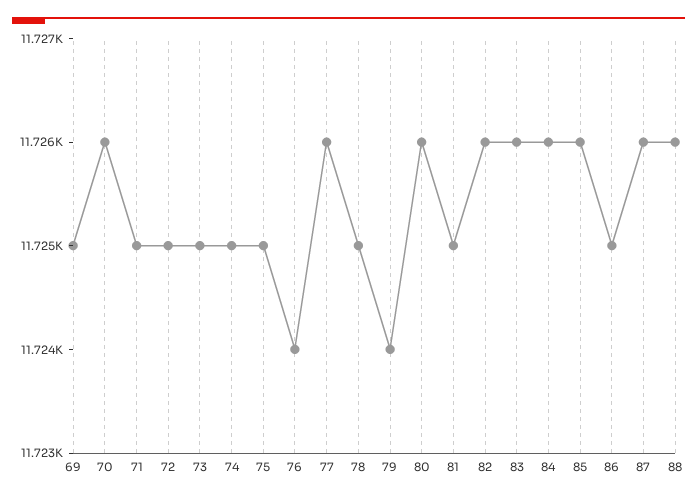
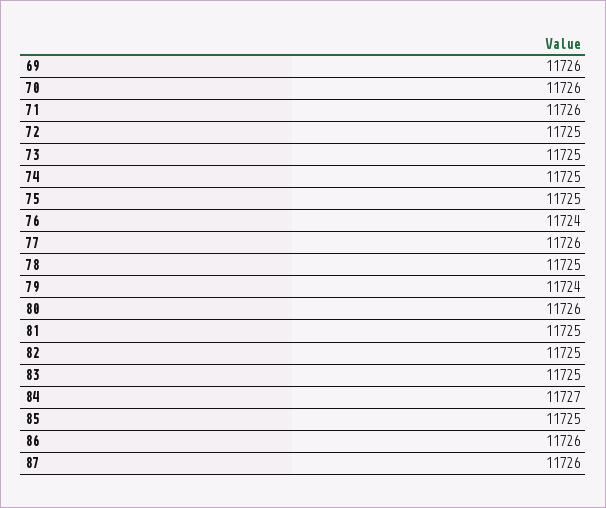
69: 11725 -> 11726
71: 11725 -> 11726
82: 11726 -> 11725
83: 11726 -> 11725
84: 11726 -> 11727
85: 11726 -> 11725
86: 11725 -> 11726
88: 11726 -> none

